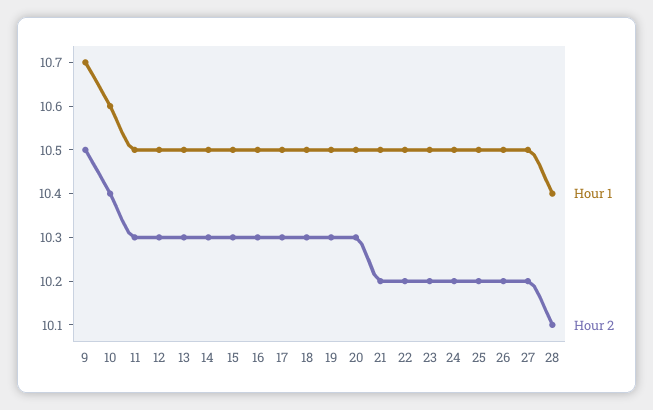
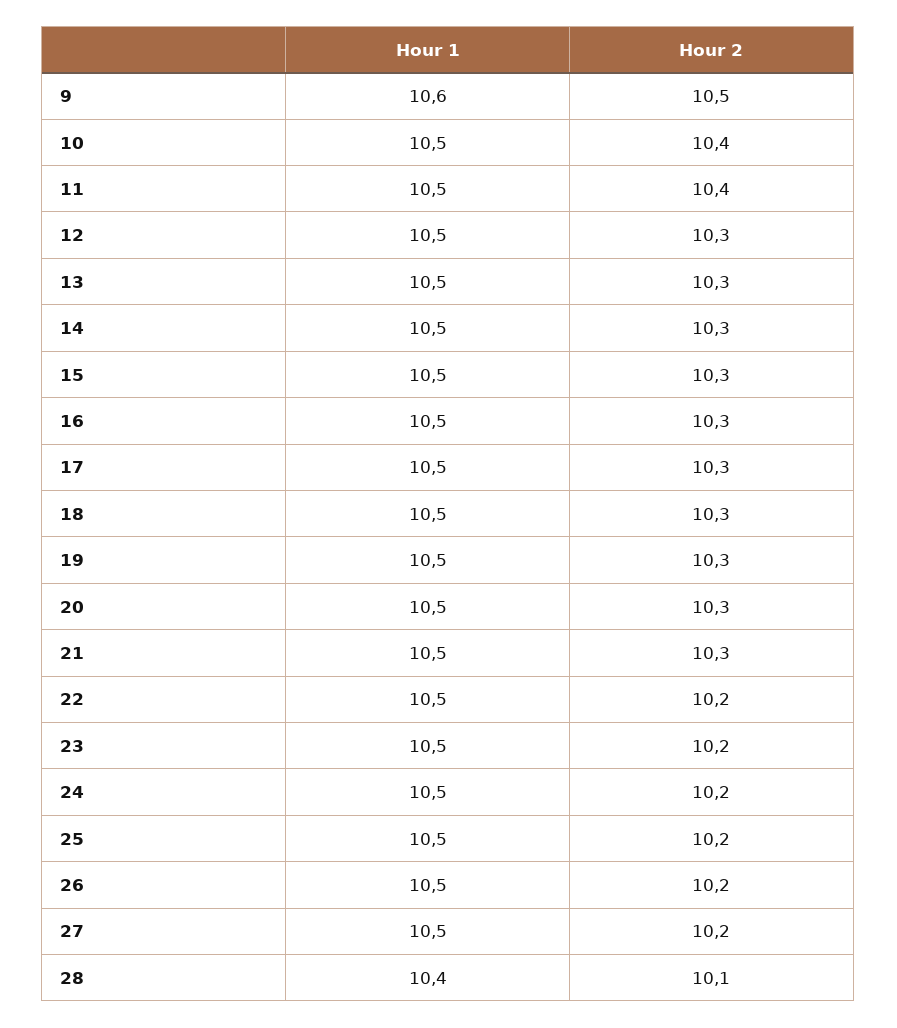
Hour 1, 9: 10.7 -> 10.6
Hour 1, 10: 10.6 -> 10.5
Hour 2, 11: 10.3 -> 10.4
Hour 2, 21: 10.2 -> 10.3

